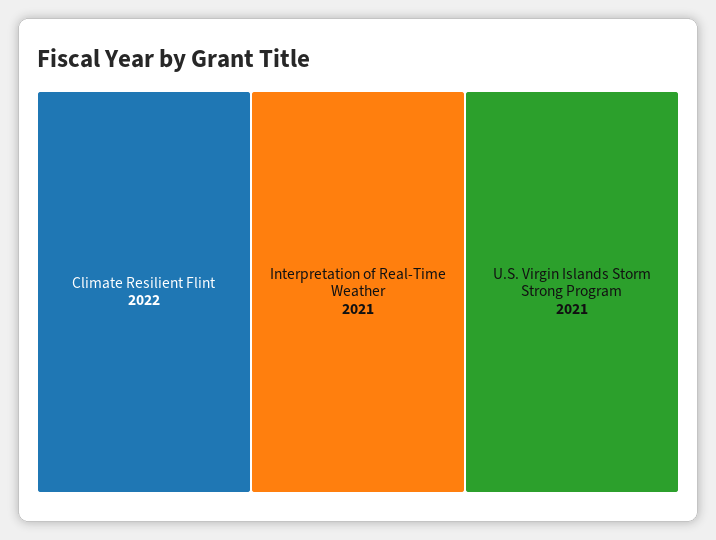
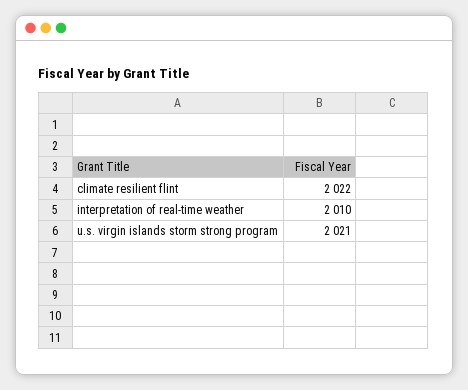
Interpretation of Real-Time Weather: 2021 -> 2010

